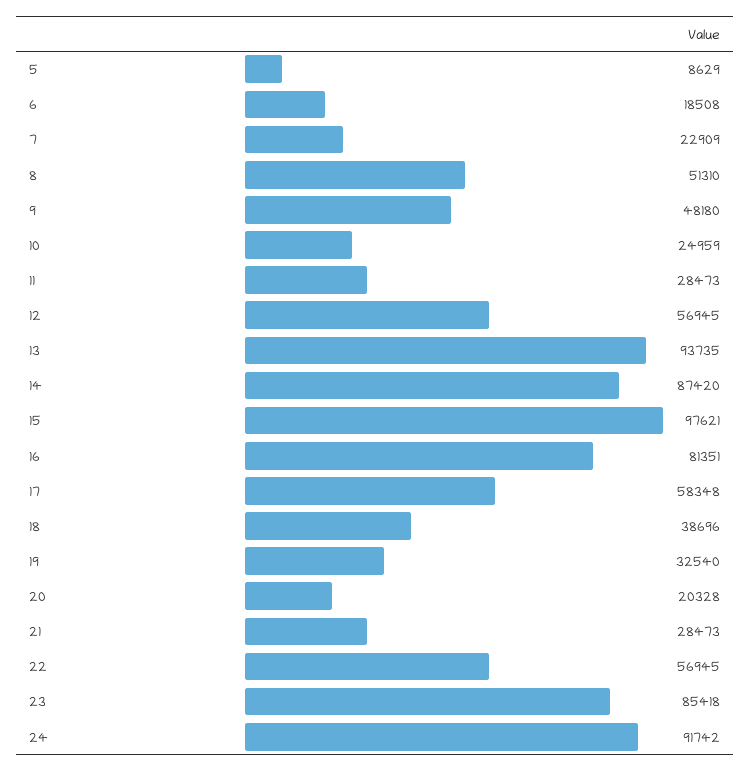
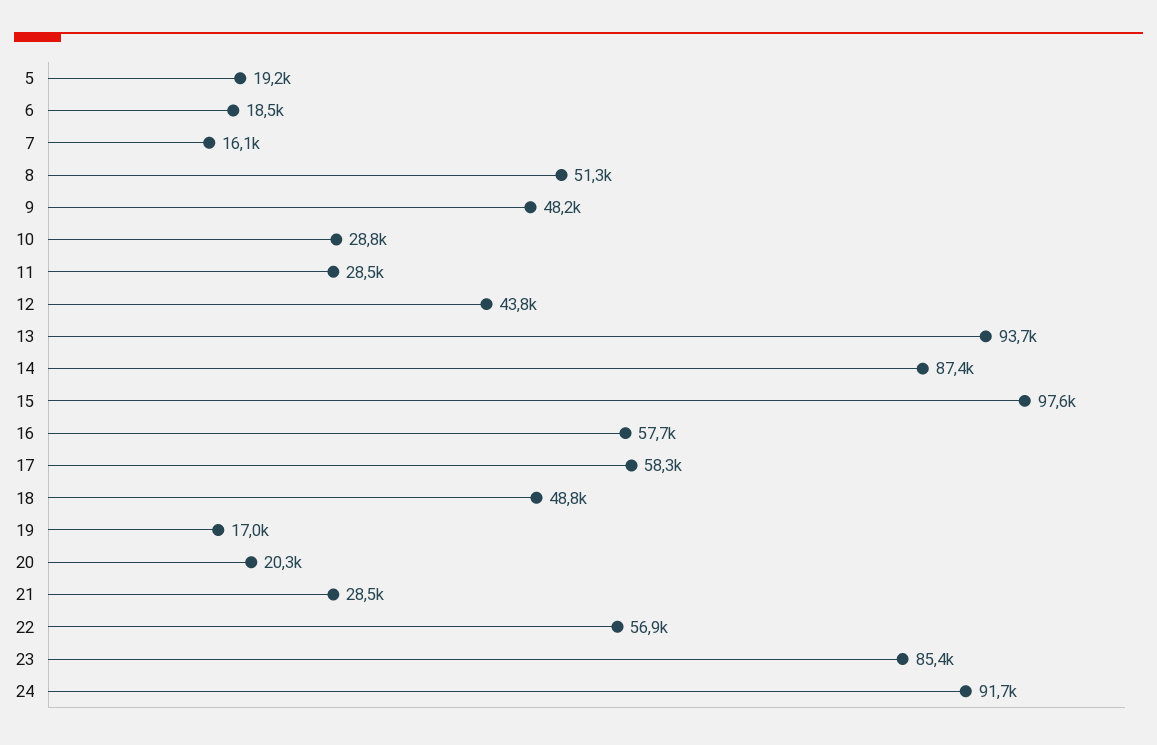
5: 8629 -> 19200
7: 22909 -> 16100
10: 24959 -> 28800
12: 56945 -> 43800
16: 81351 -> 57700
18: 38696 -> 48800
19: 32540 -> 17000

